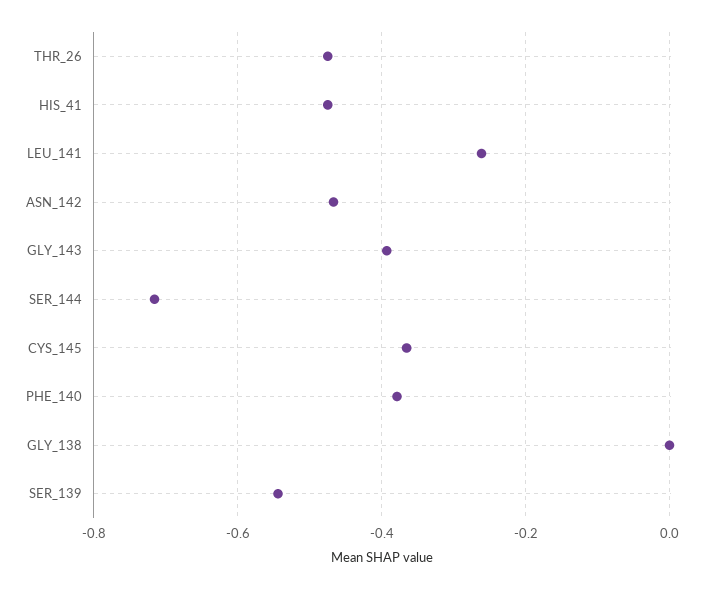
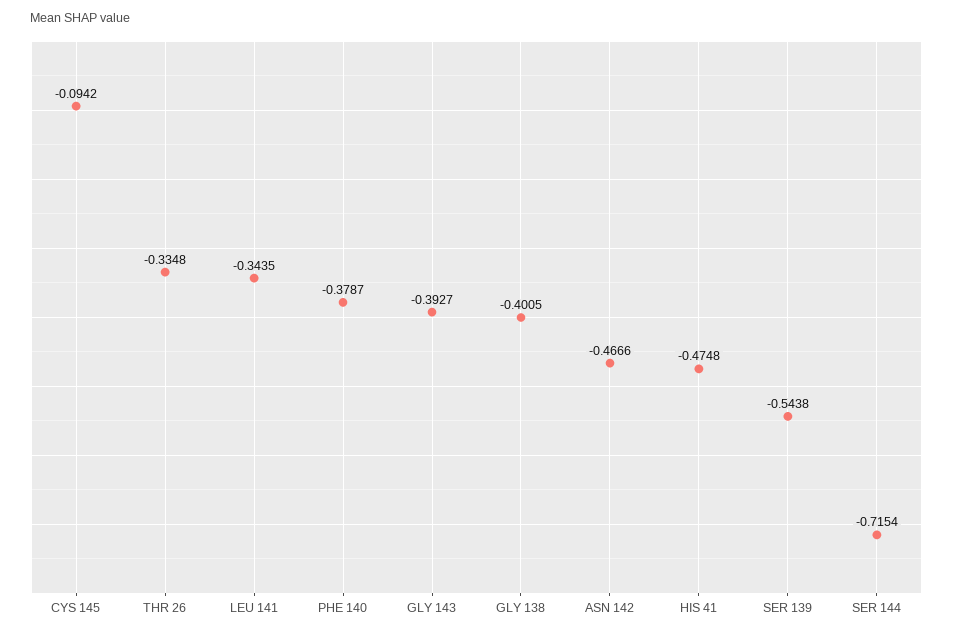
THR_26: -0.48 -> -0.3348
LEU_141: -0.26 -> -0.3435
CYS_145: -0.36 -> -0.0942
GLY_138: 0 -> -0.4005

